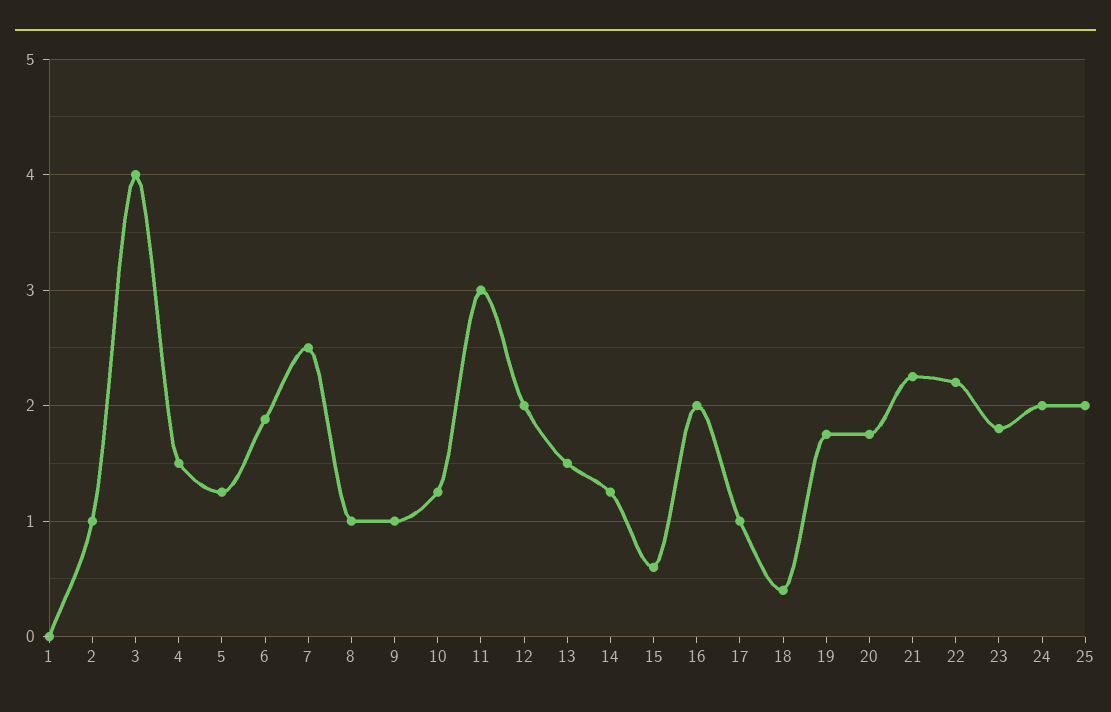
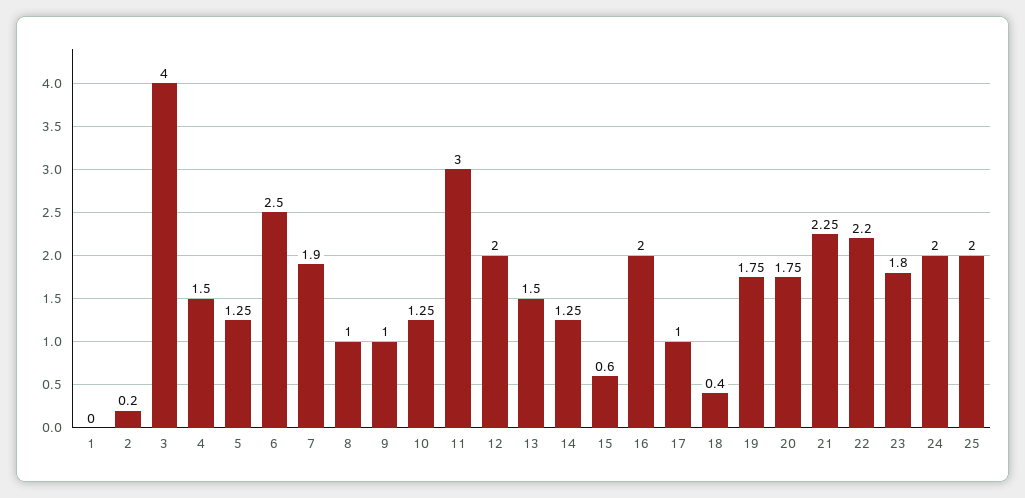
2: 1 -> 0.2
6: 1.9 -> 2.5
7: 2.5 -> 1.9

